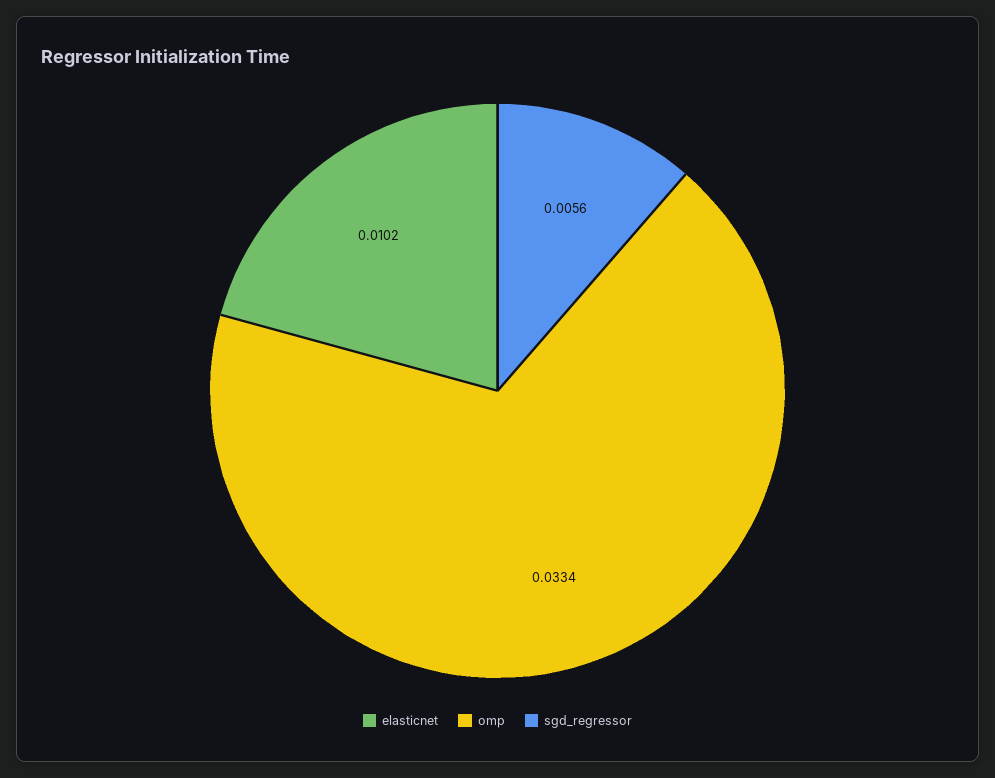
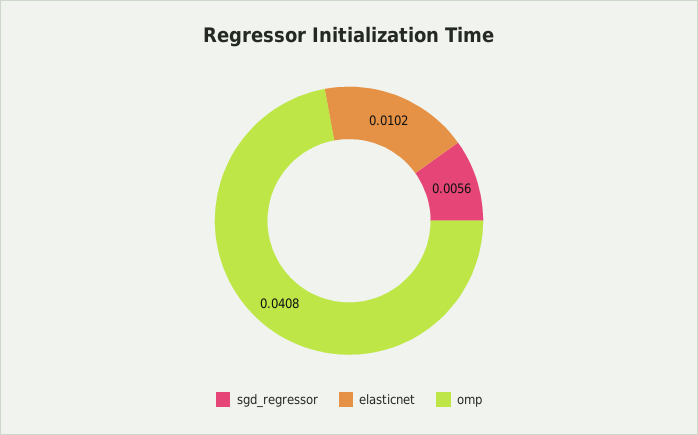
omp: 0.0334 -> 0.0408

